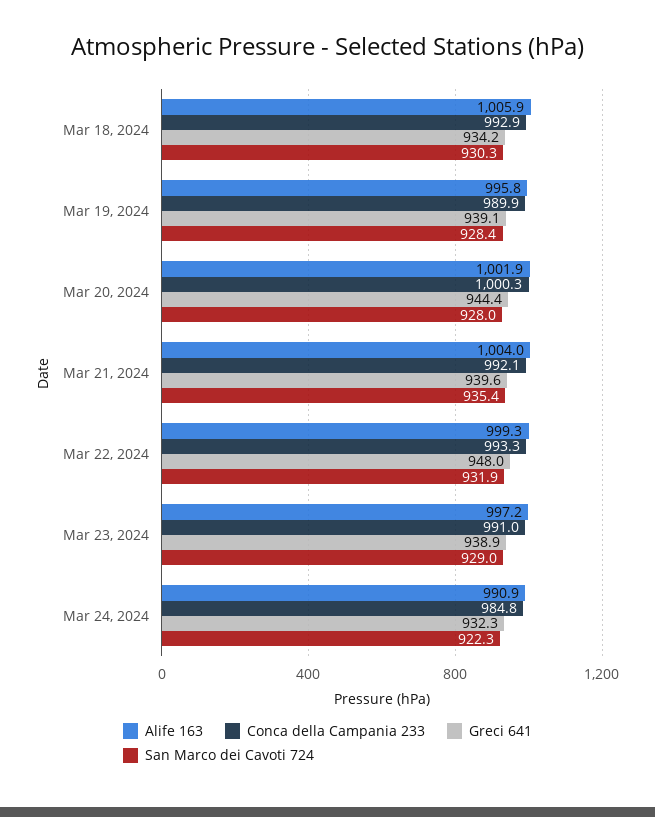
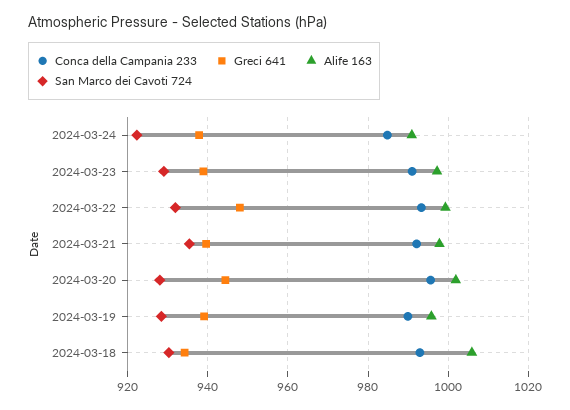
Conca della Campania 233, Mar 20, 2024: 1000.3 -> 996
Alife 163, Mar 21, 2024: 1004 -> 998
Greci 641, Mar 24, 2024: 932.3 -> 938

